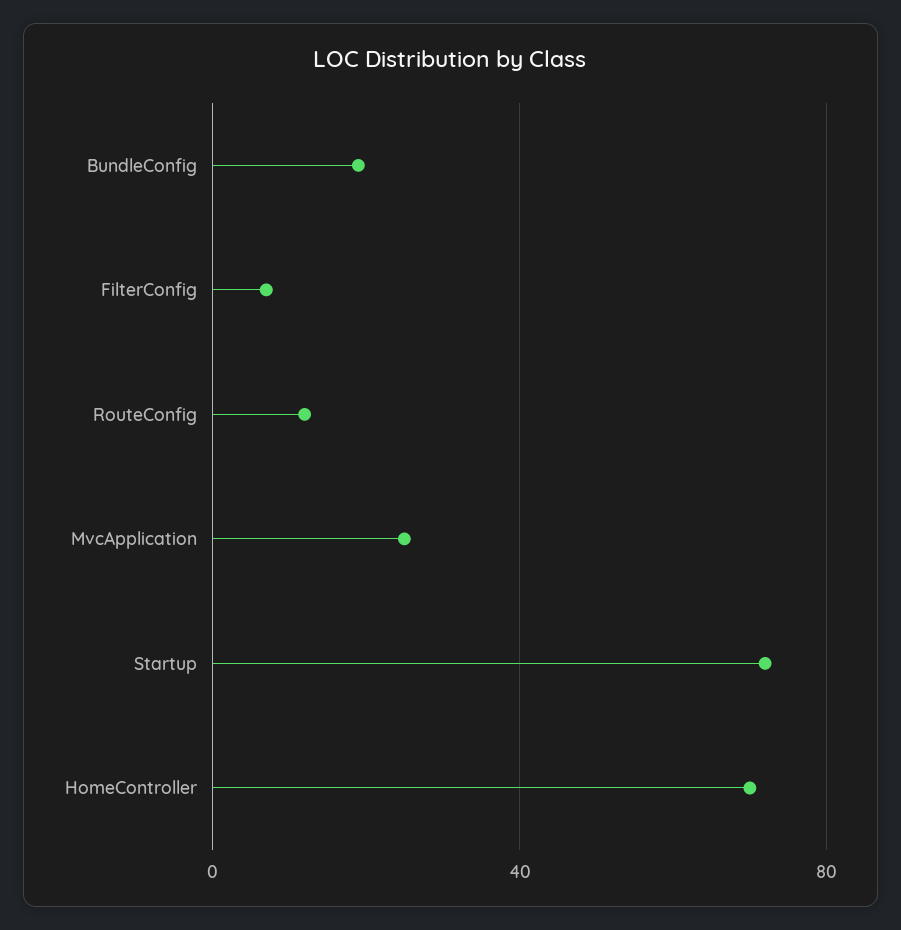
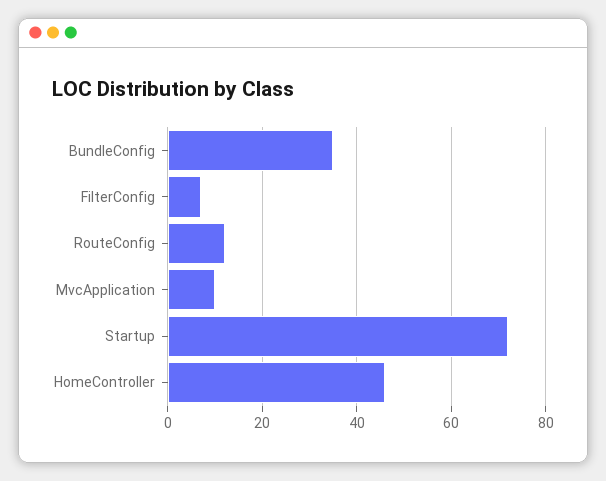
BundleConfig: 20 -> 35
MvcApplication: 25 -> 10
HomeController: 70 -> 45

